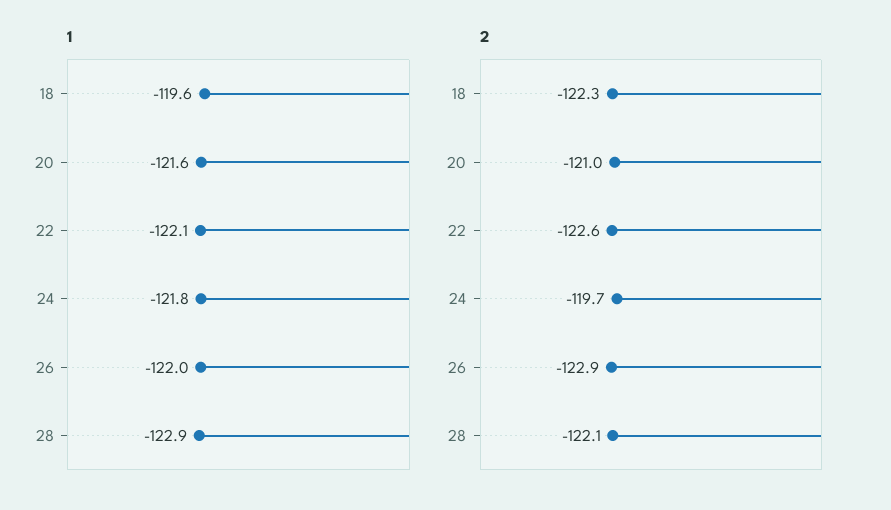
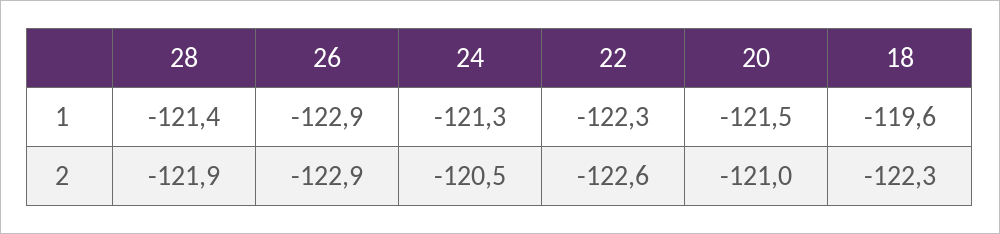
1, 20: -121.6 -> -121.5
1, 22: -122.1 -> -122.3
1, 24: -121.8 -> -121.3
1, 26: -122 -> -122.9
1, 28: -122.9 -> -121.4
2, 24: -119.7 -> -120.5
2, 28: -122.1 -> -121.9

